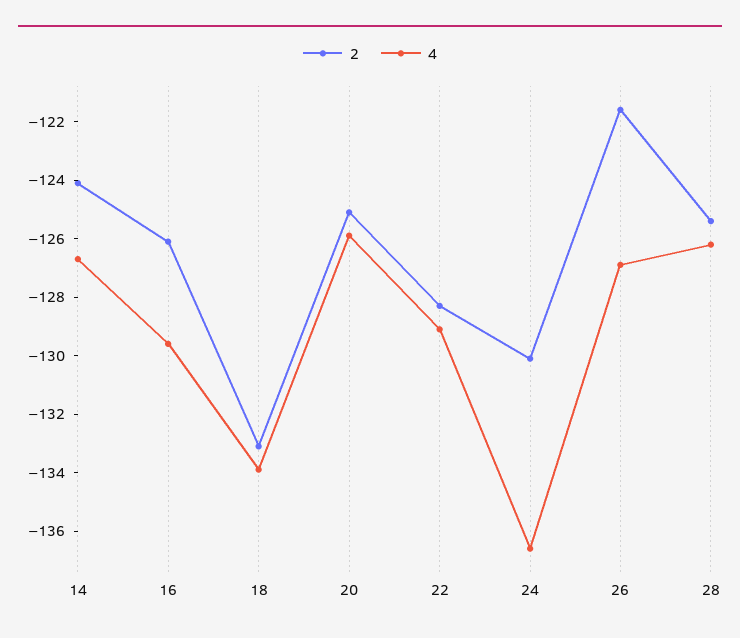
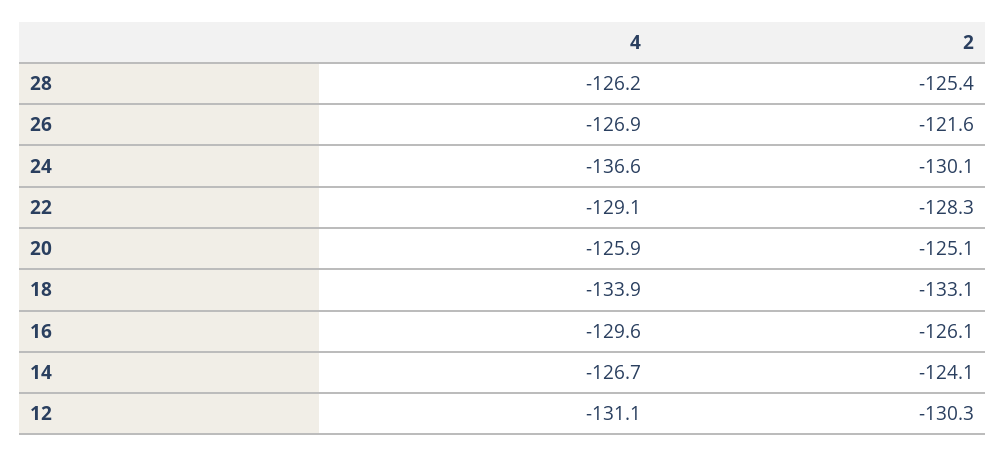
4, 12: none -> -131.1
2, 12: none -> -130.3

